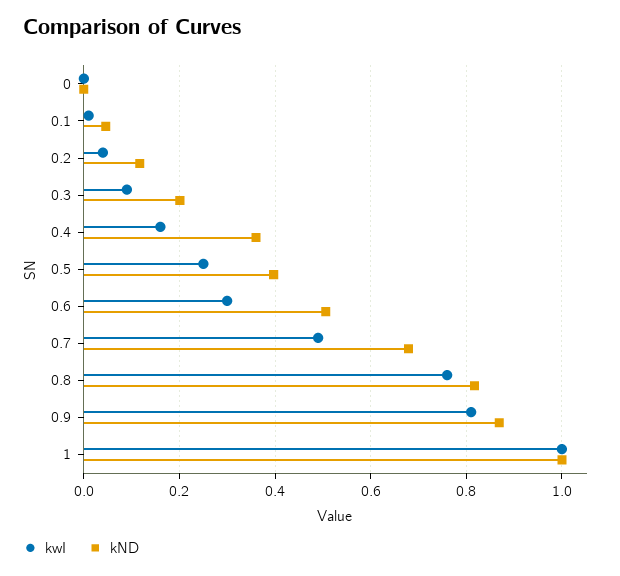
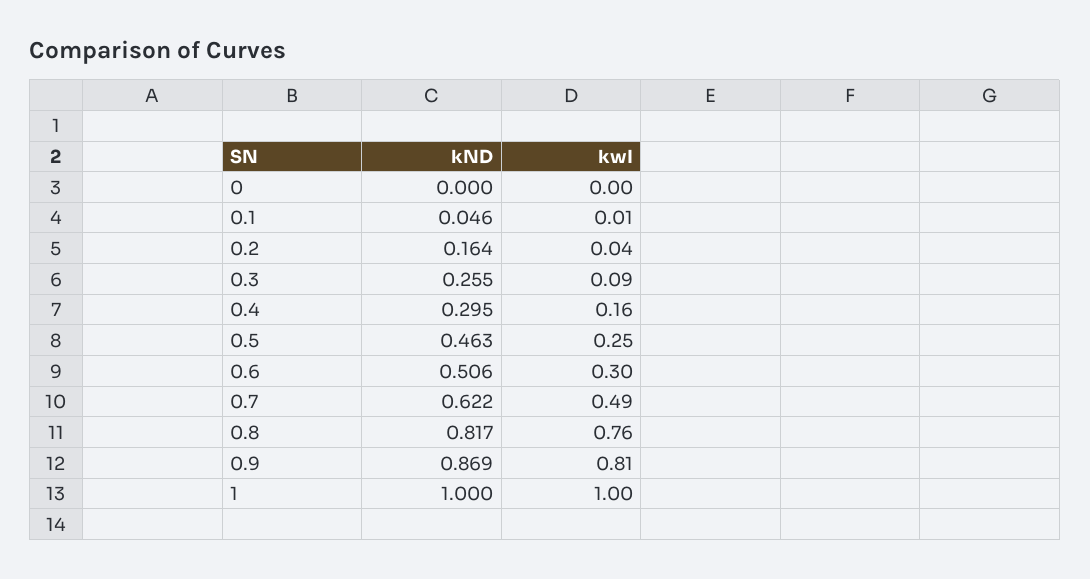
kND, 0.2: 0.12 -> 0.164
kND, 0.3: 0.2 -> 0.255
kND, 0.4: 0.36 -> 0.295
kND, 0.5: 0.4 -> 0.463
kND, 0.7: 0.68 -> 0.622

